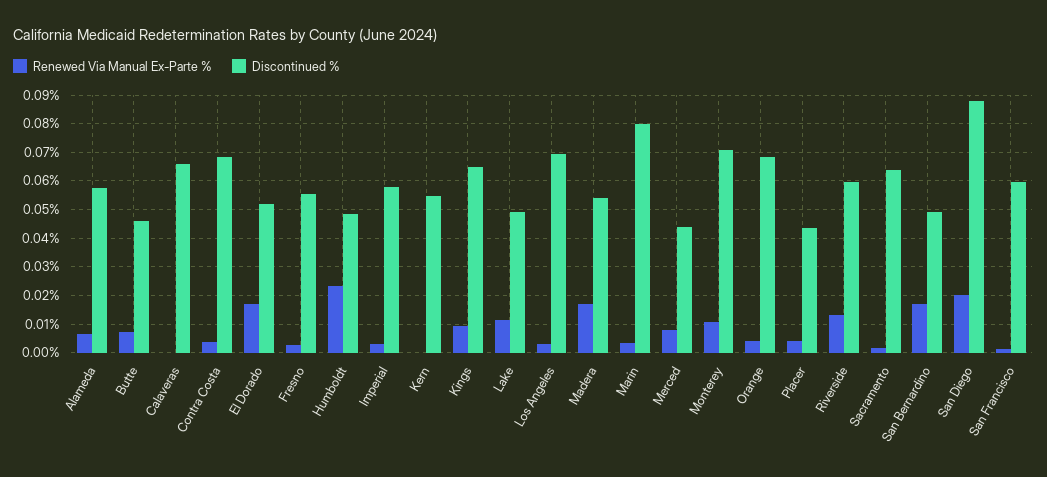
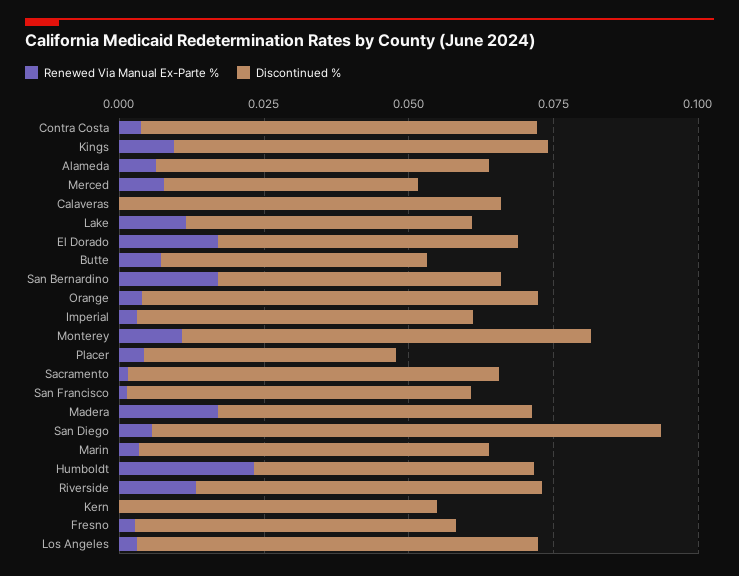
Discontinued %, Marin: 0.08 -> 0.06
Renewed Via Manual Ex-Parte %, San Diego: 0.02 -> 0.005

